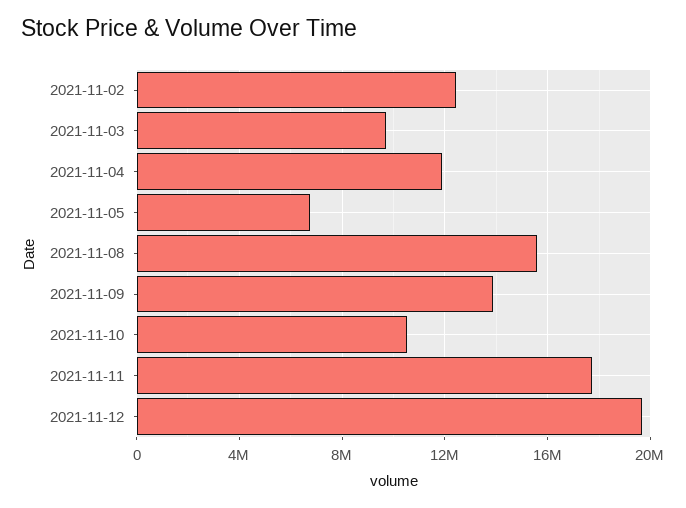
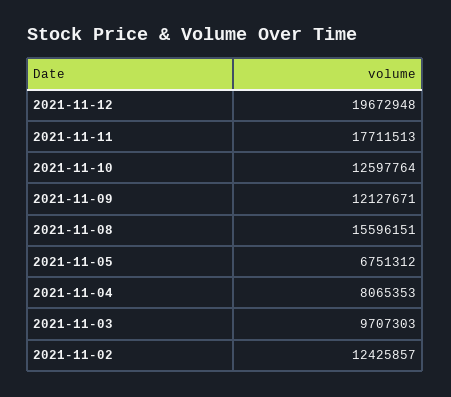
2021-11-04: 12000000 -> 8065353
2021-11-09: 14000000 -> 12127671
2021-11-10: 10500000 -> 12597764

